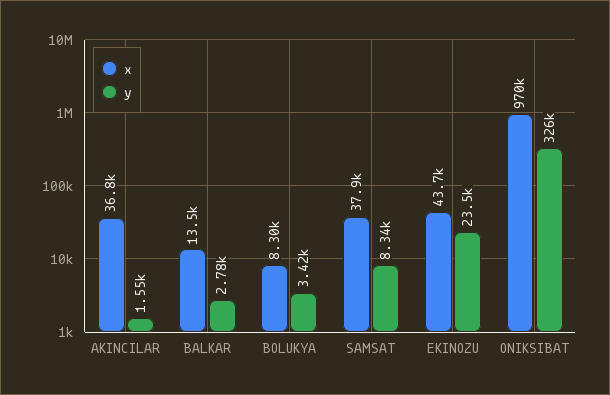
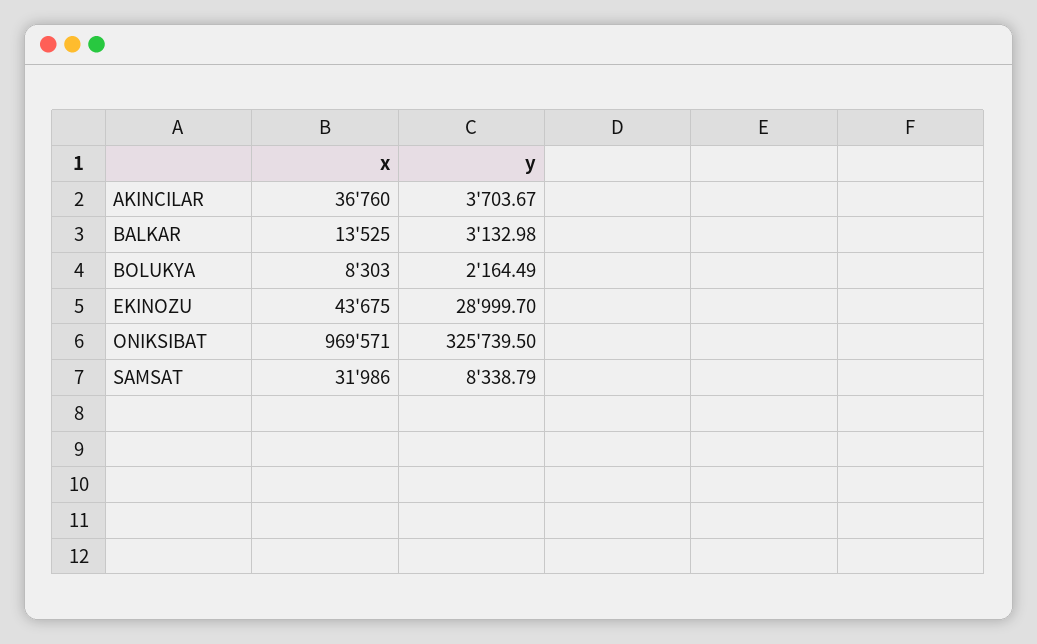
y, AKINCILAR: 1550 -> 3703.67
y, BALKAR: 2780 -> 3132.98
y, BOLUKYA: 3420 -> 2164.49
x, SAMSAT: 37900 -> 31986
y, EKINOZU: 23500 -> 28999.7

